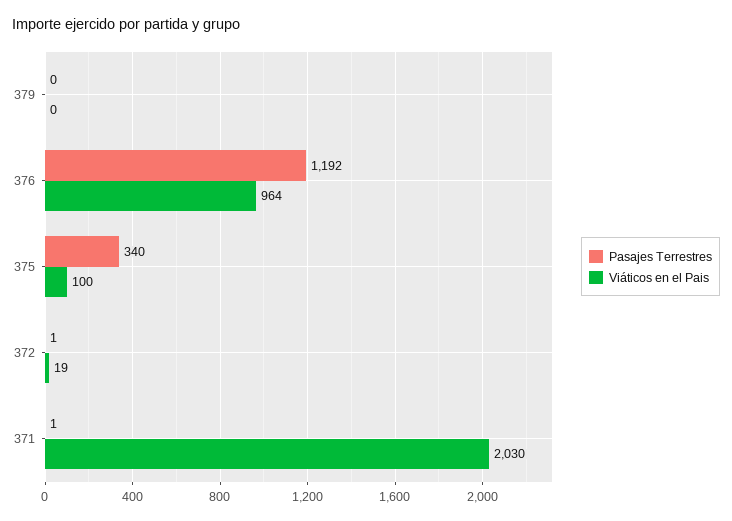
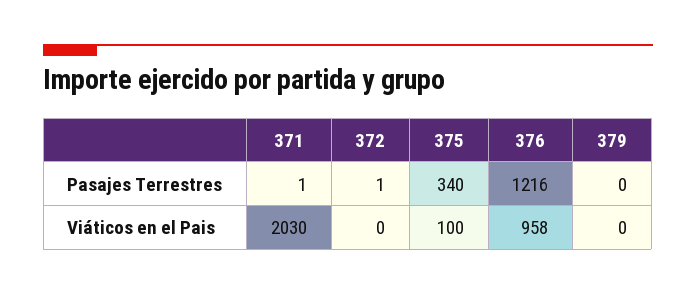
Pasajes Terrestres, 376: 1192 -> 1216
Viáticos en el Pais, 376: 964 -> 958
Viáticos en el Pais, 372: 19 -> 0

